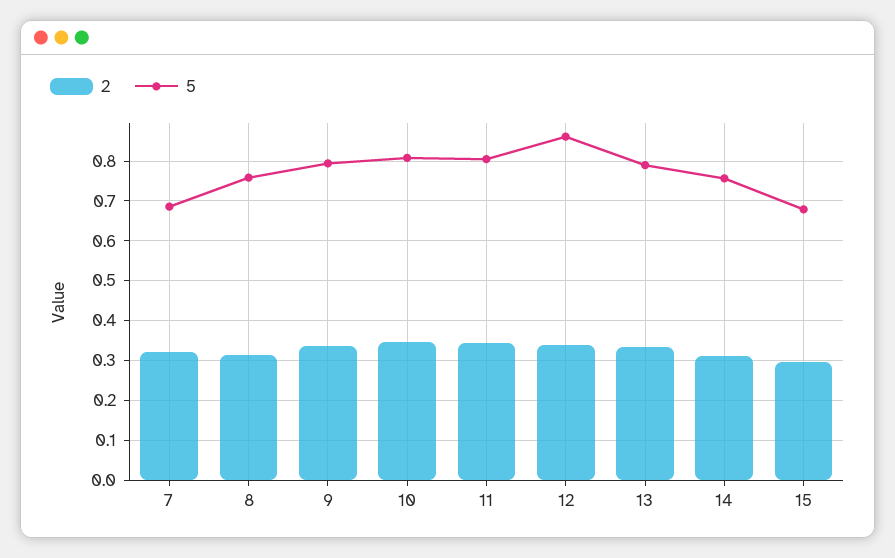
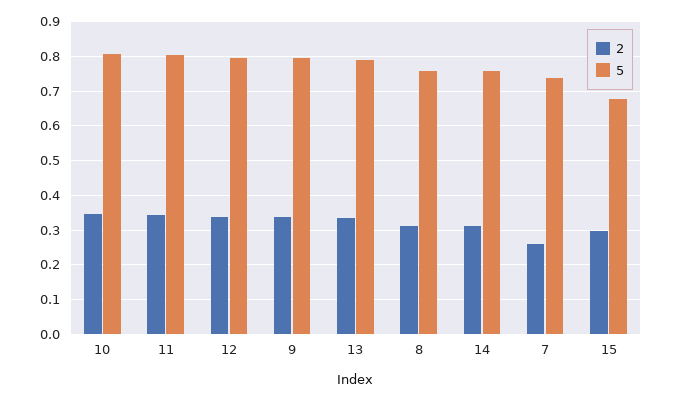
2, 7: 0.32 -> 0.26
5, 7: 0.68 -> 0.74
5, 12: 0.86 -> 0.8

